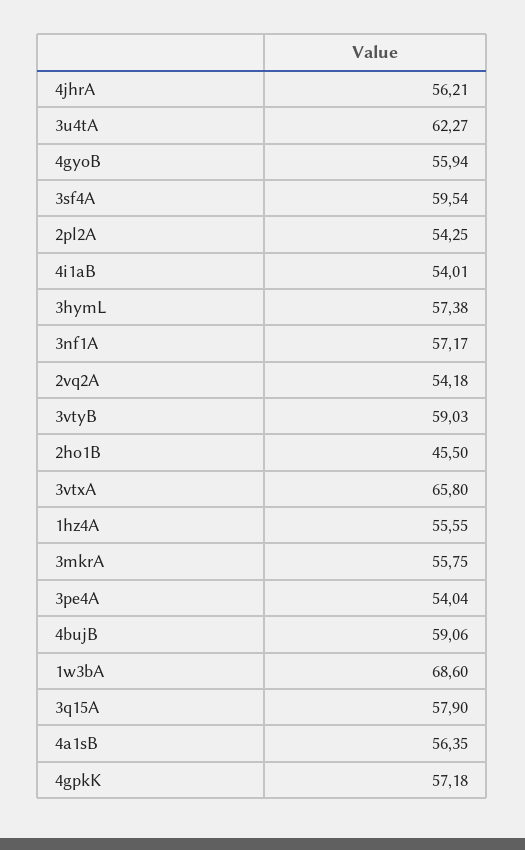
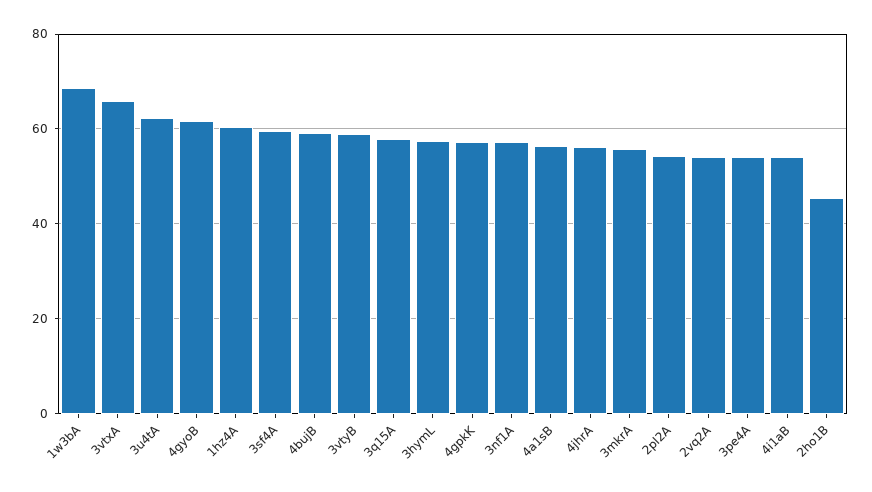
4gyoB: 55.94 -> 62
1hz4A: 55.55 -> 60

